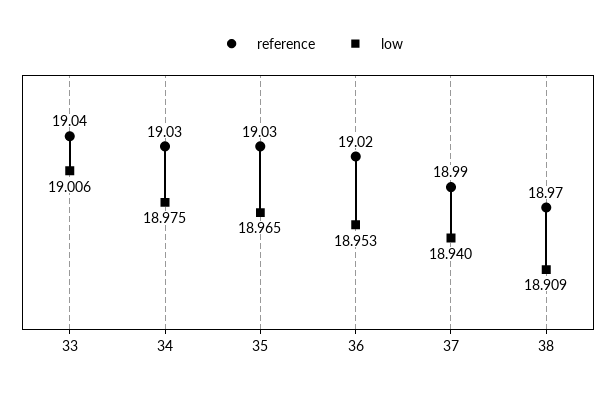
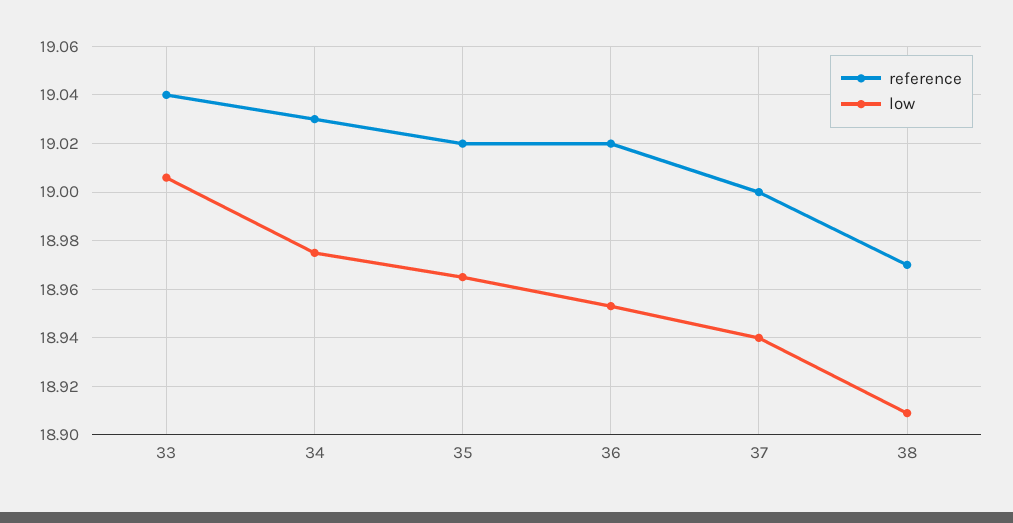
reference, 35: 19.03 -> 19.02
reference, 37: 18.99 -> 19

